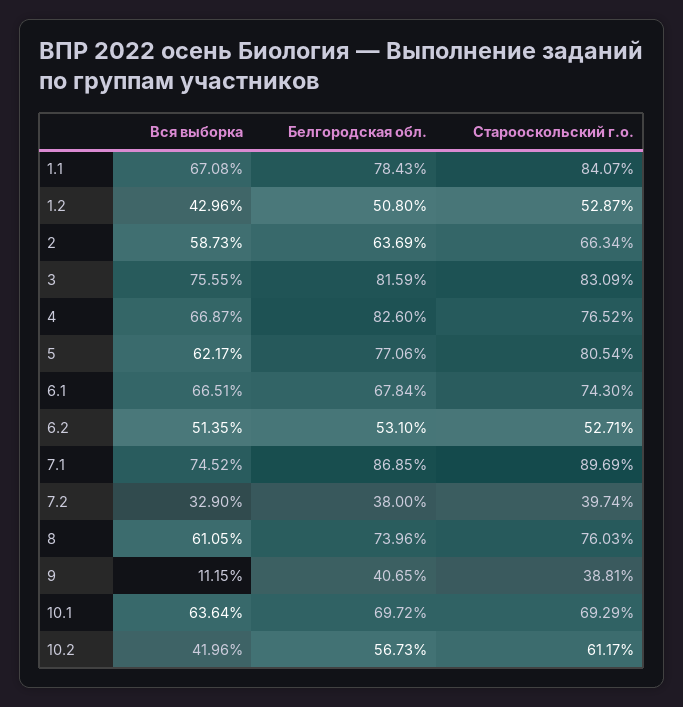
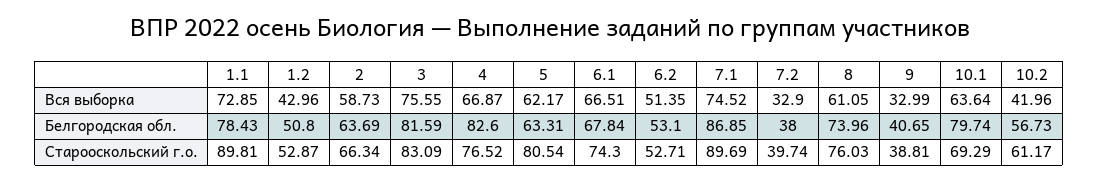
Вся выборка, 1.1: 67.08 -> 72.85
Старооскольский г.о., 1.1: 84.07 -> 89.81
Белгородская обл., 5: 77.06 -> 63.31
Вся выборка, 9: 11.15 -> 32.99
Белгородская обл., 10.1: 69.72 -> 79.74

